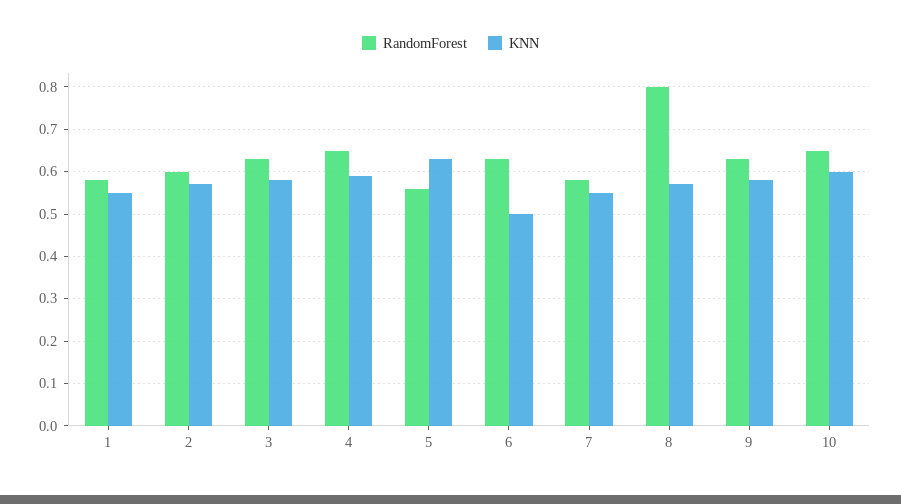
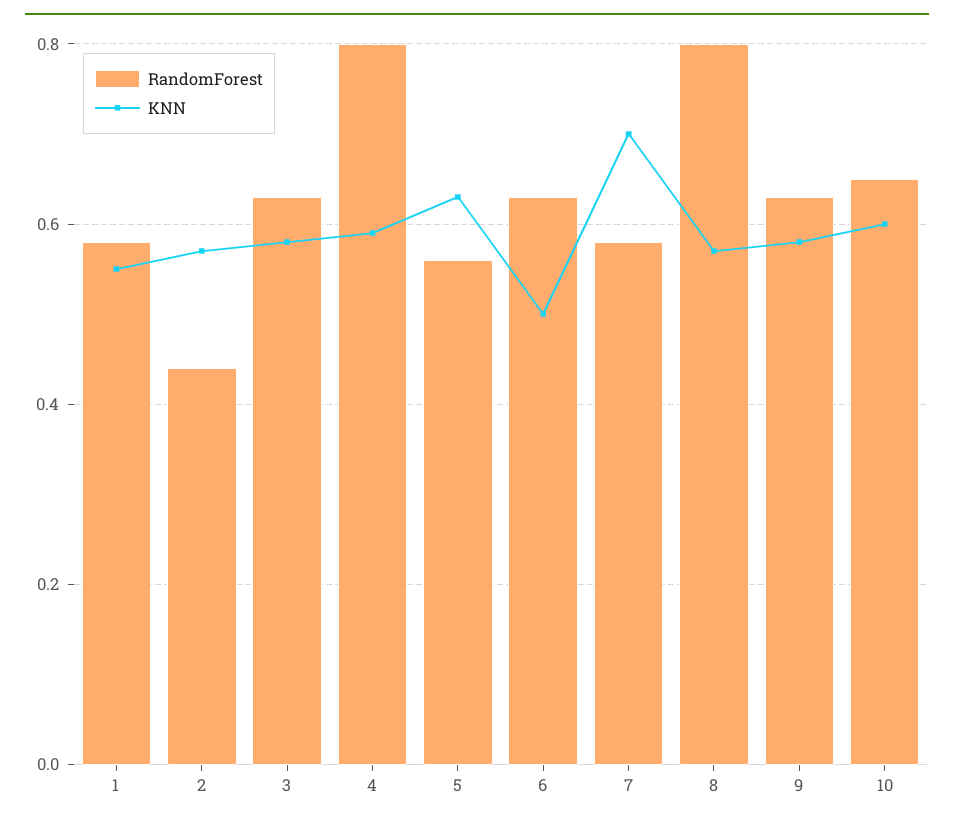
RandomForest, 2: 0.6 -> 0.45
RandomForest, 4: 0.65 -> 0.8
KNN, 7: 0.55 -> 0.7

